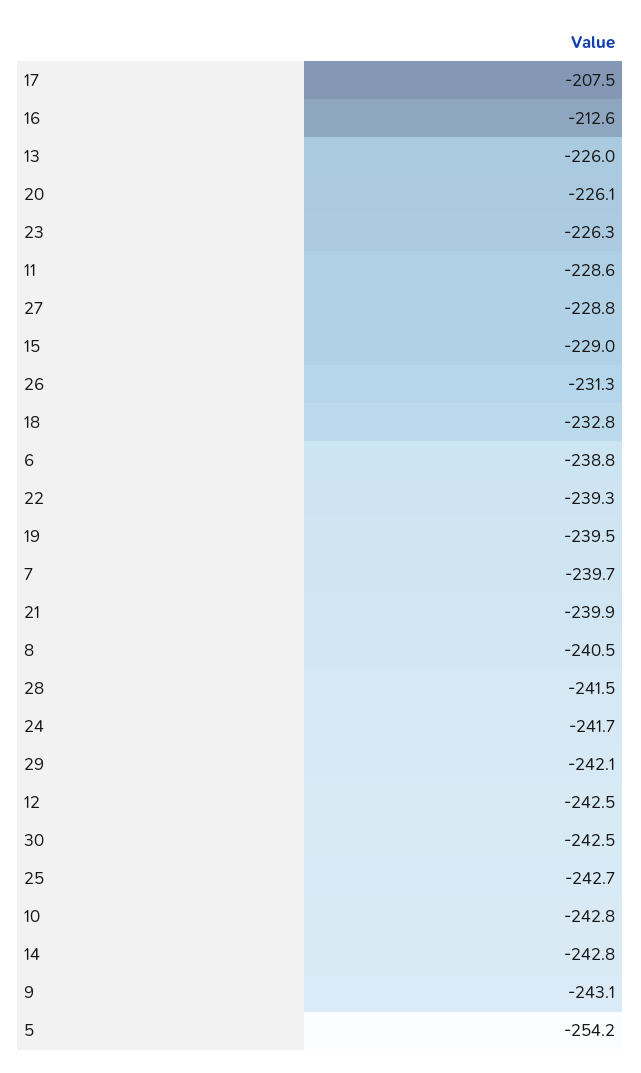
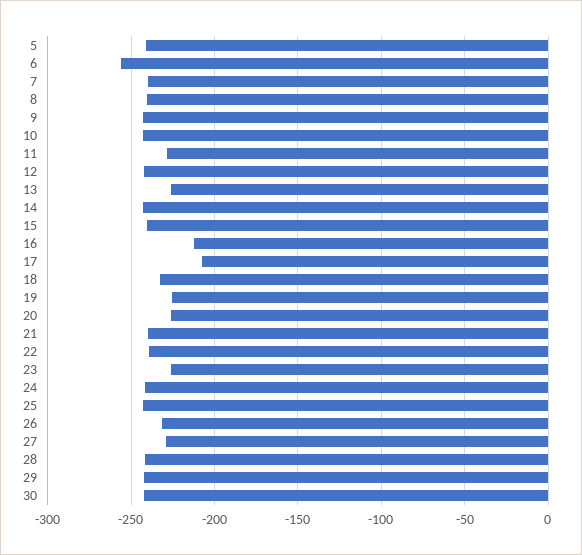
15: -229 -> -240
6: -238.8 -> -255
19: -239.5 -> -225
5: -254.2 -> -240

